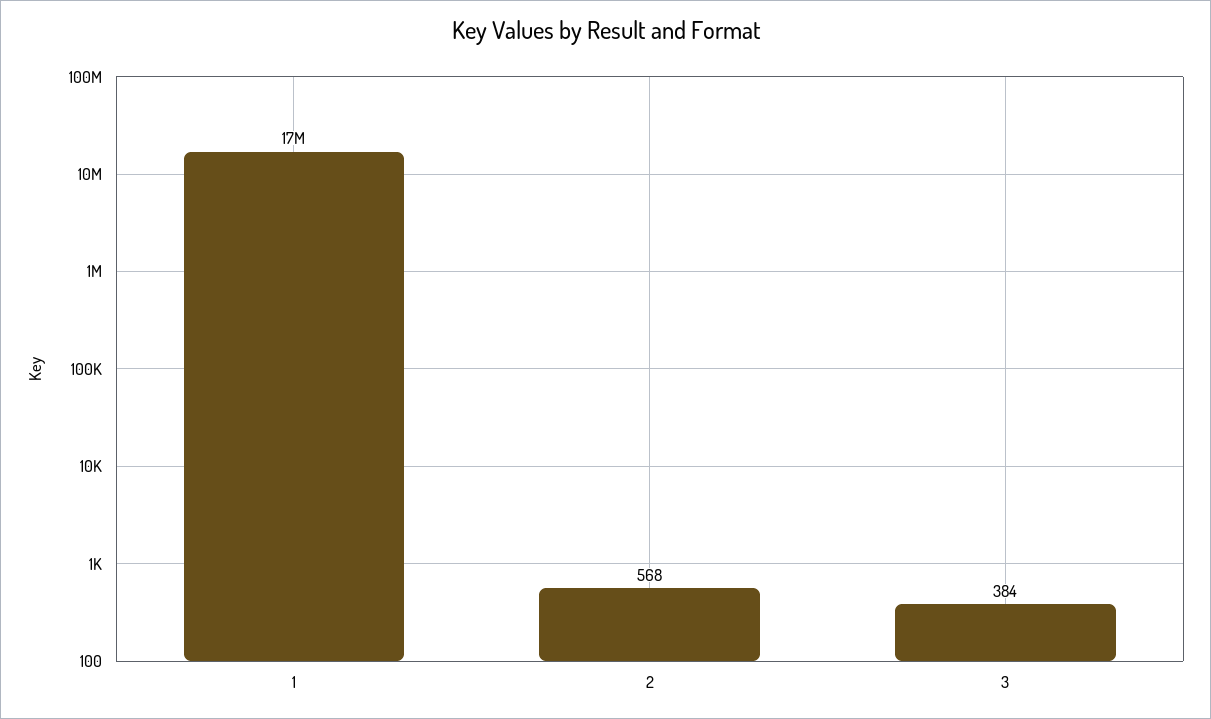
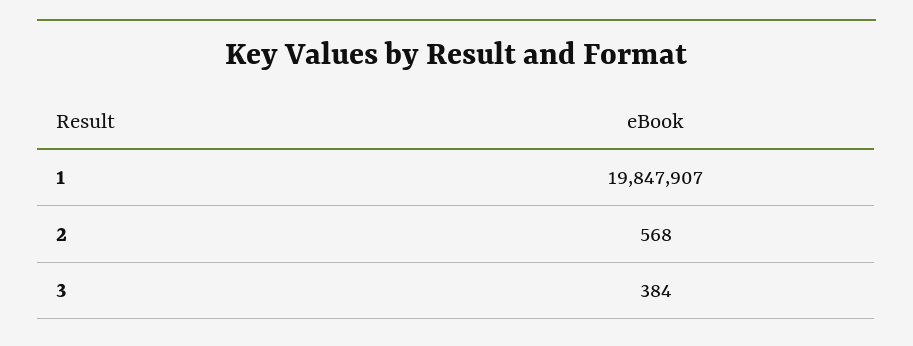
1: 17000000 -> 19847907

